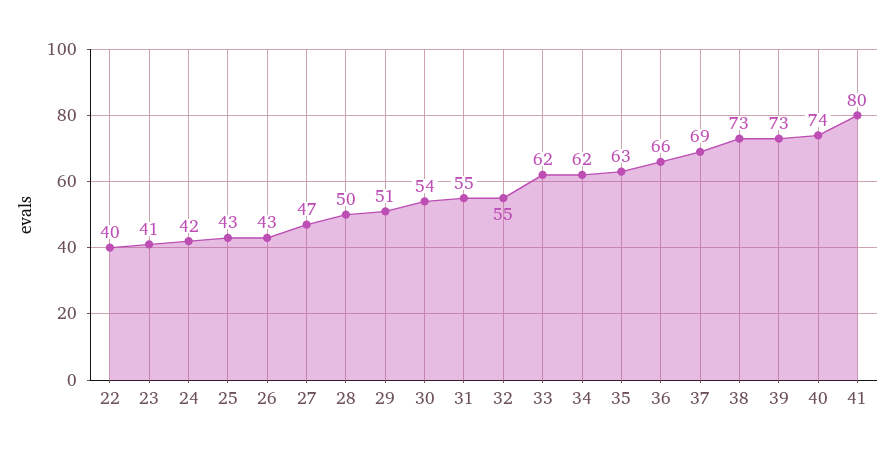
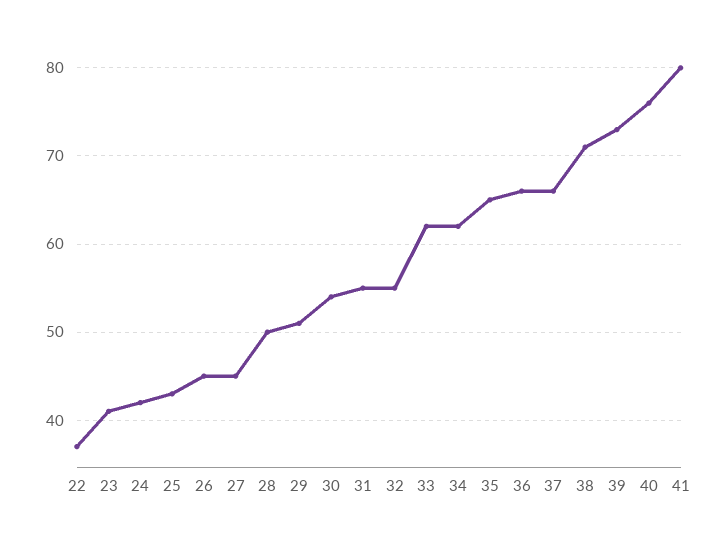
22: 40 -> 37
26: 43 -> 45
27: 47 -> 45
35: 63 -> 65
37: 69 -> 66
38: 73 -> 71
40: 74 -> 76

